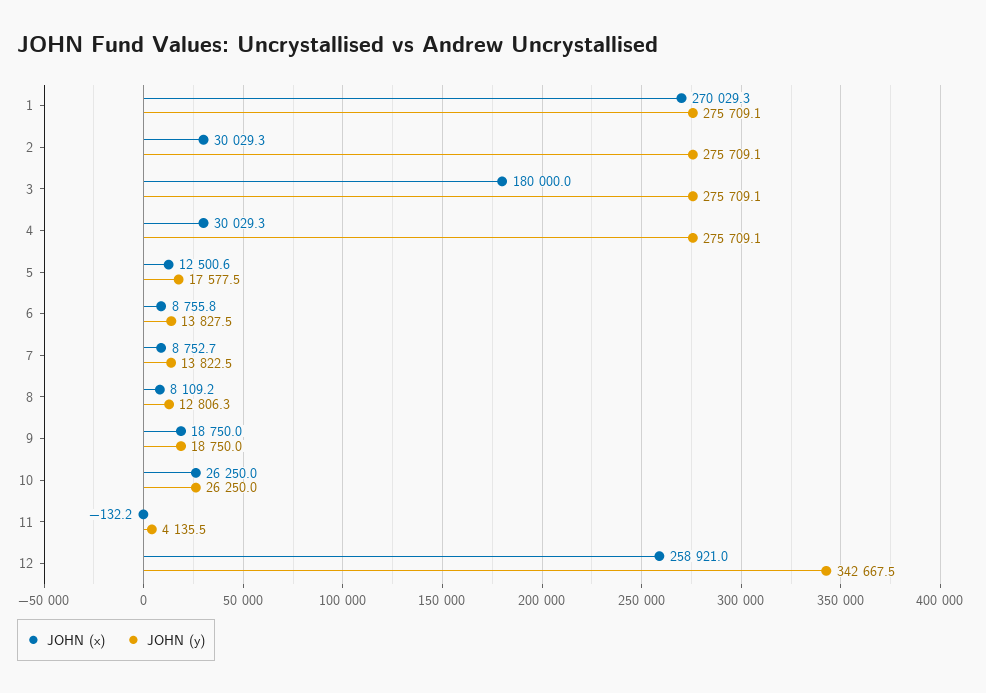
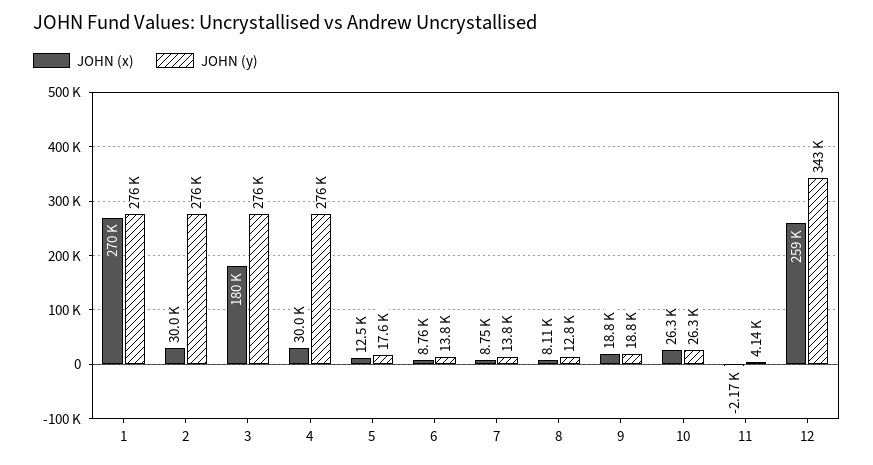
JOHN (x), 11: -132.2 -> -2170

